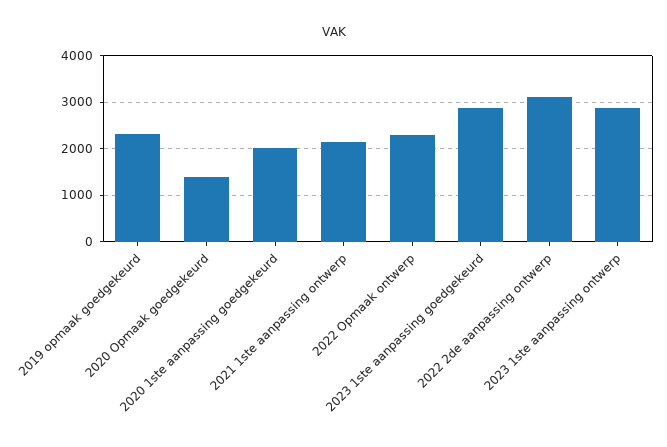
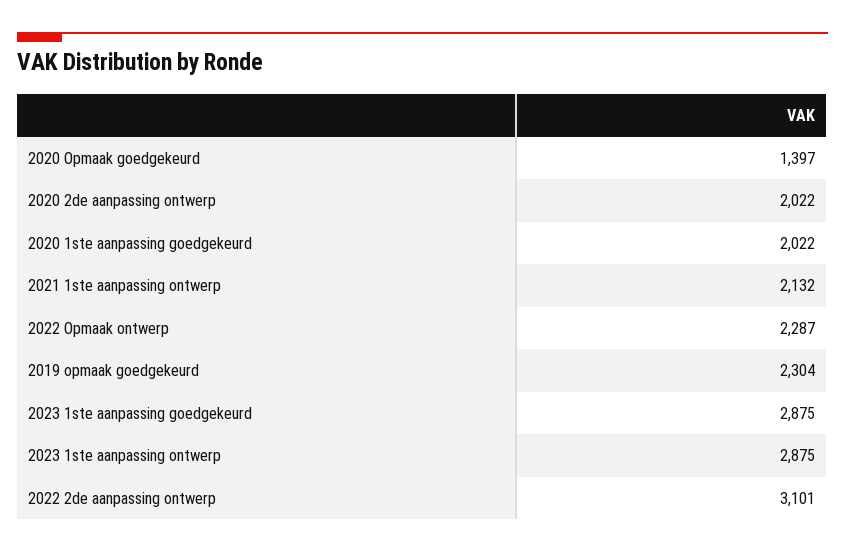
2020 2de aanpassing ontwerp: none -> 2022

